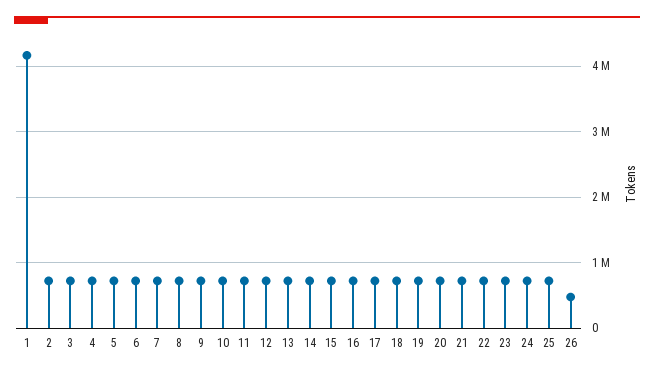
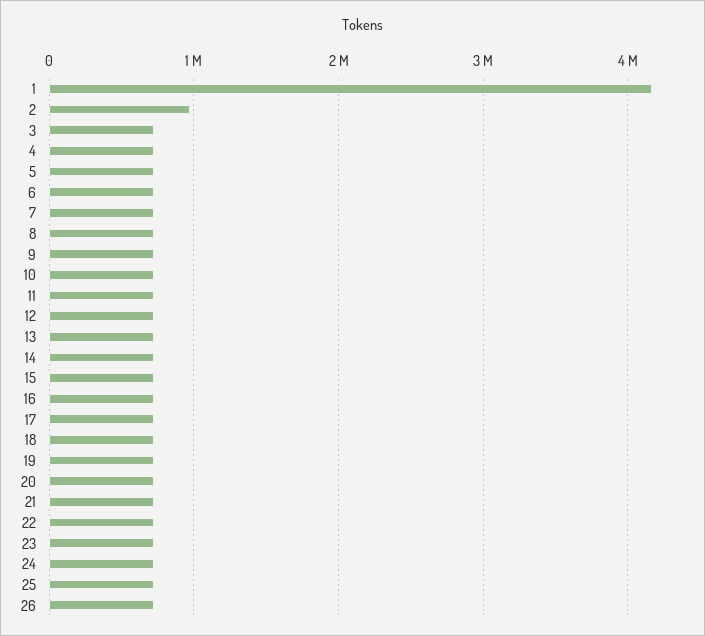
2: 700000 -> 1000000
26: 500000 -> 700000

